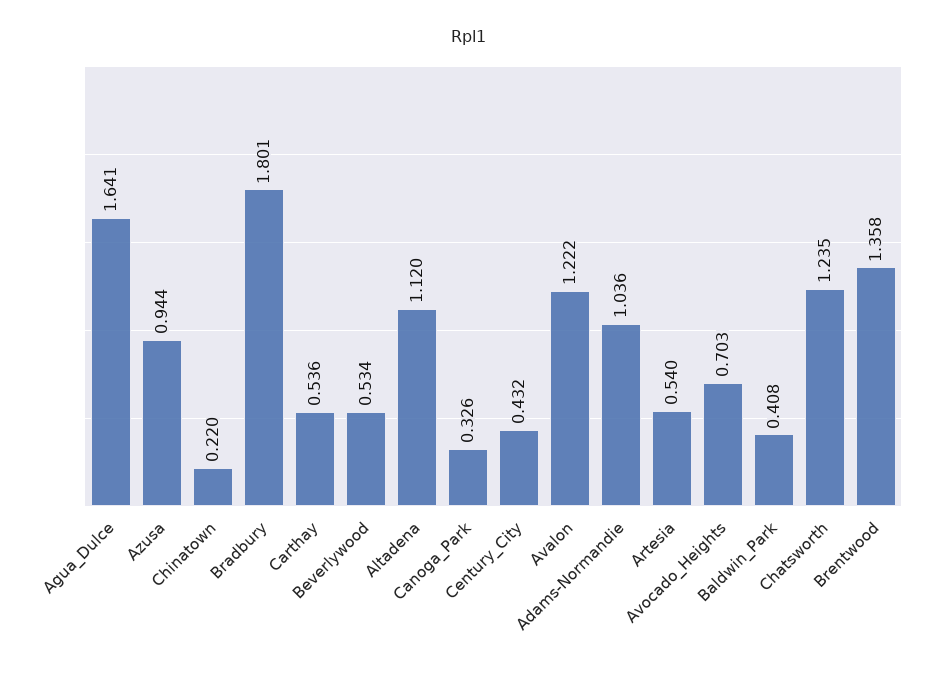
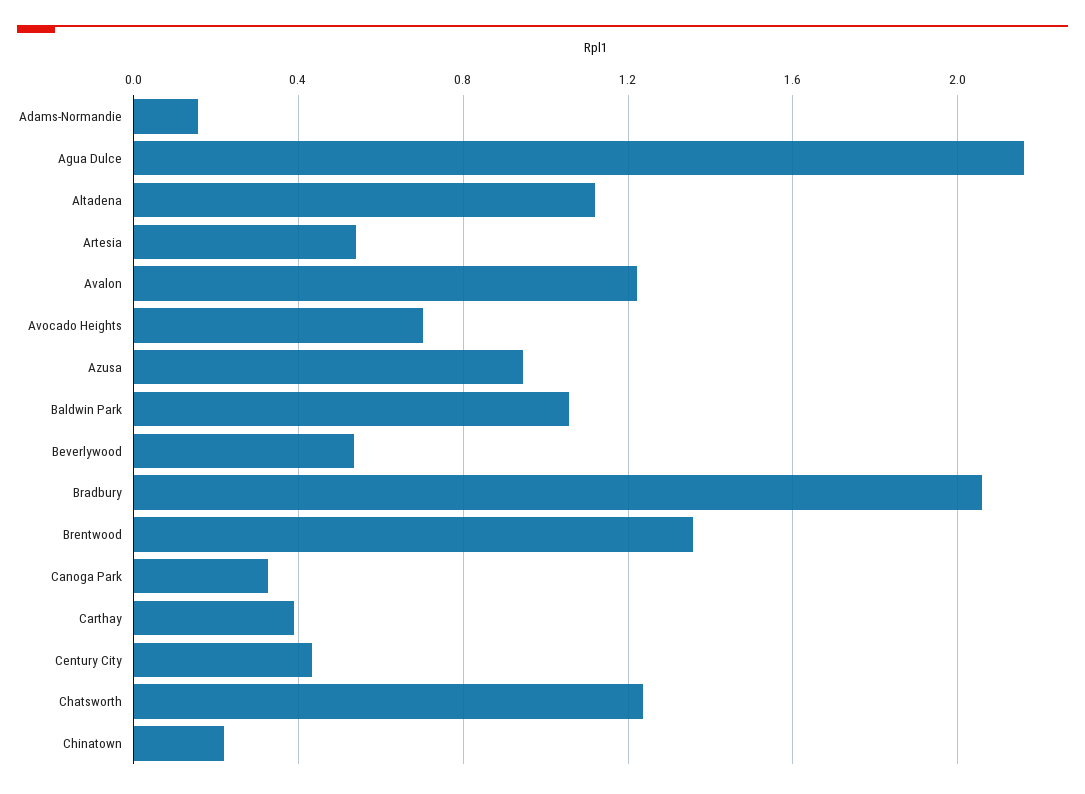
Agua_Dulce: 1.641 -> 2.15
Bradbury: 1.801 -> 2.05
Carthay: 0.536 -> 0.4
Adams-Normandie: 1.036 -> 0.15
Baldwin_Park: 0.408 -> 1.05

